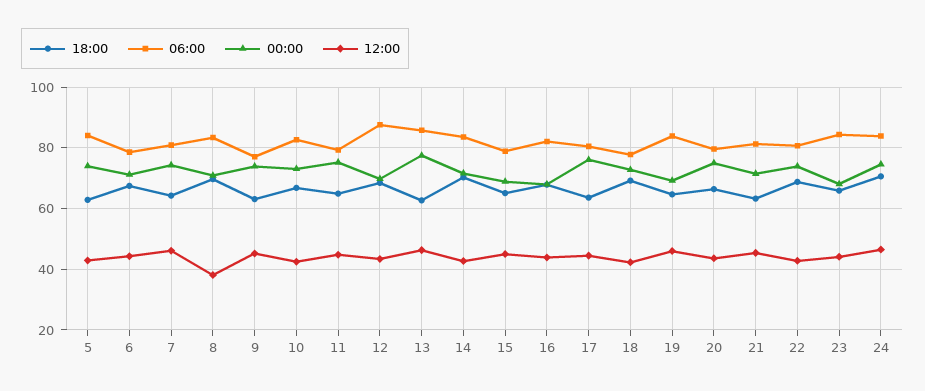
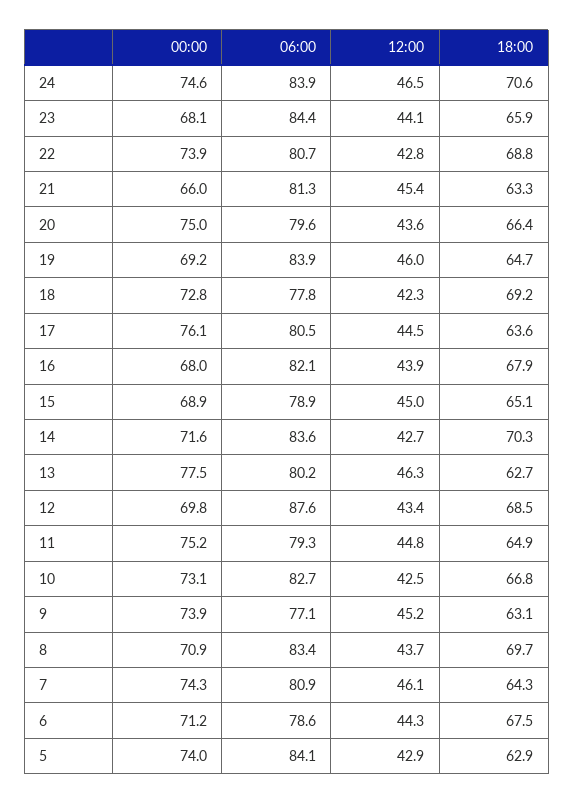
12:00, 8: 38 -> 43.7
06:00, 13: 86 -> 80.2
00:00, 21: 72 -> 66

